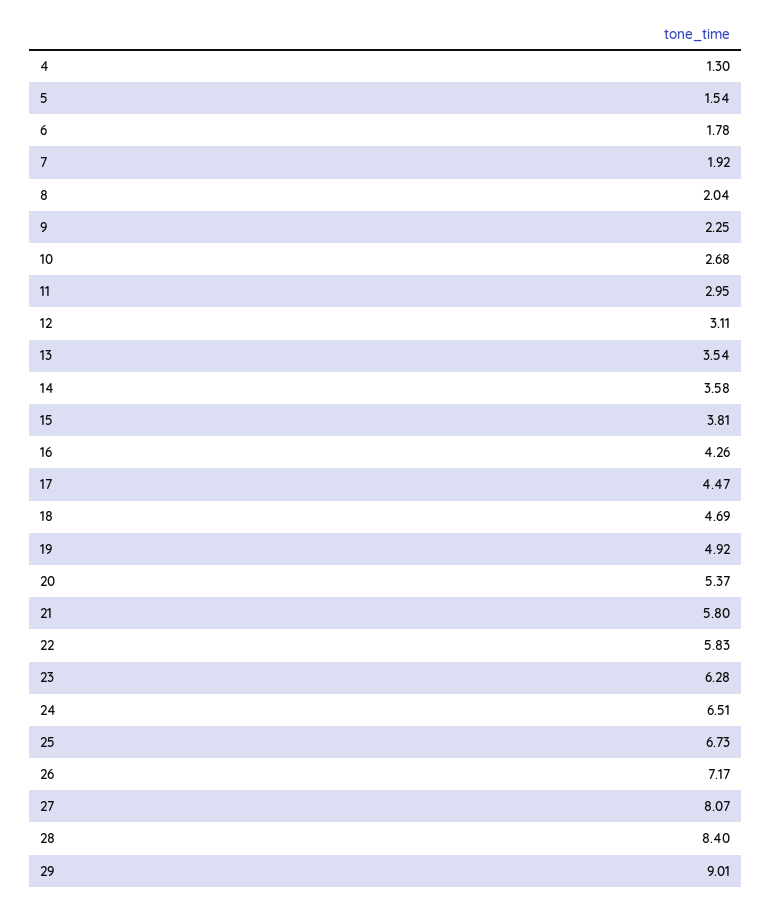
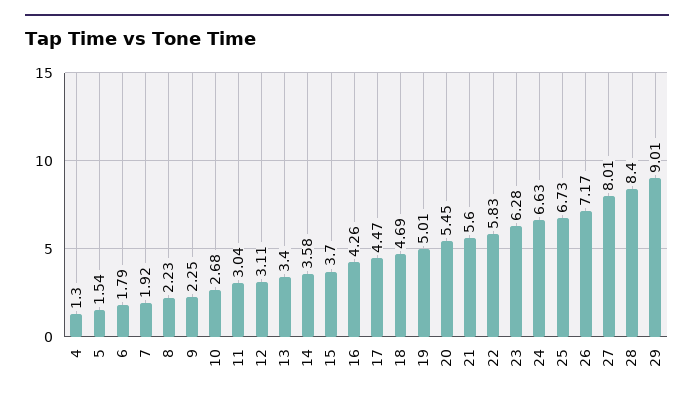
6: 1.78 -> 1.79
8: 2.04 -> 2.23
11: 2.95 -> 3.04
13: 3.54 -> 3.4
15: 3.81 -> 3.7
19: 4.92 -> 5.01
20: 5.37 -> 5.45
21: 5.8 -> 5.6
24: 6.51 -> 6.63
27: 8.07 -> 8.01

